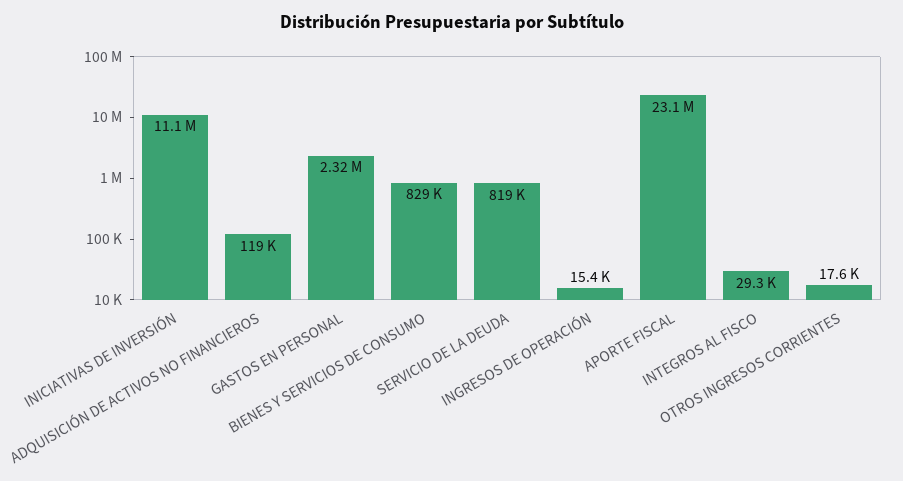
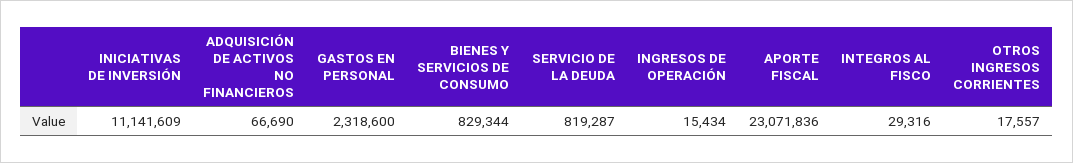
ADQUISICIÓN DE ACTIVOS NO FINANCIEROS: 119000 -> 66690

